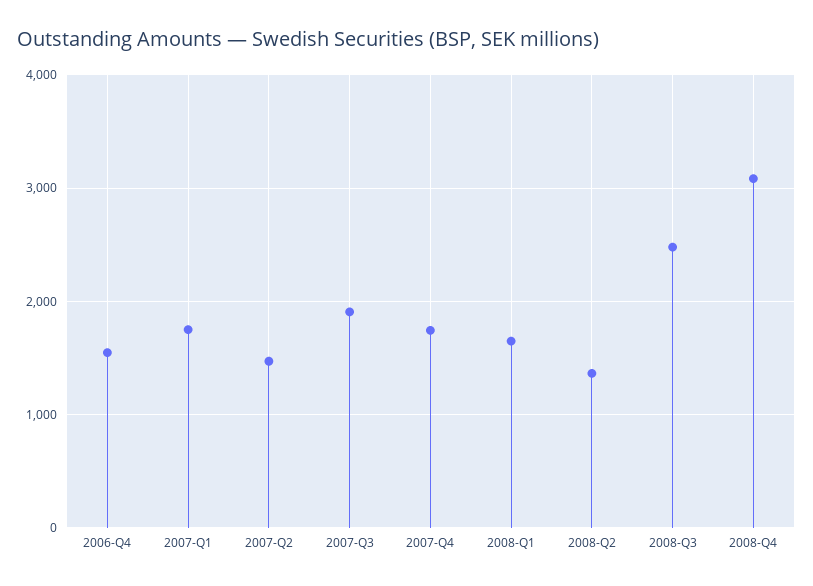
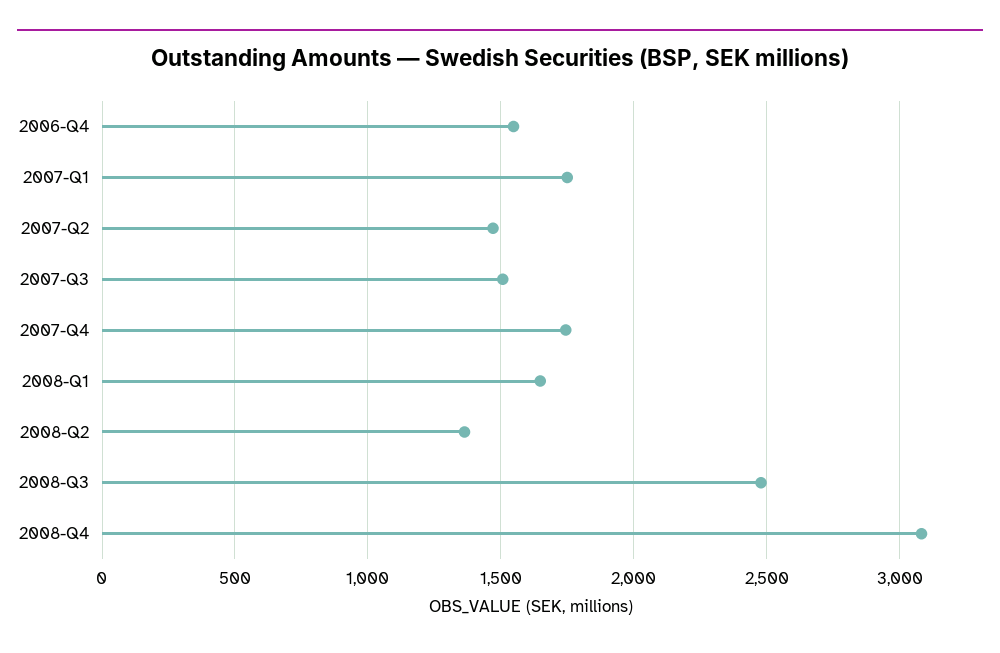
2007-Q3: 1900 -> 1500

